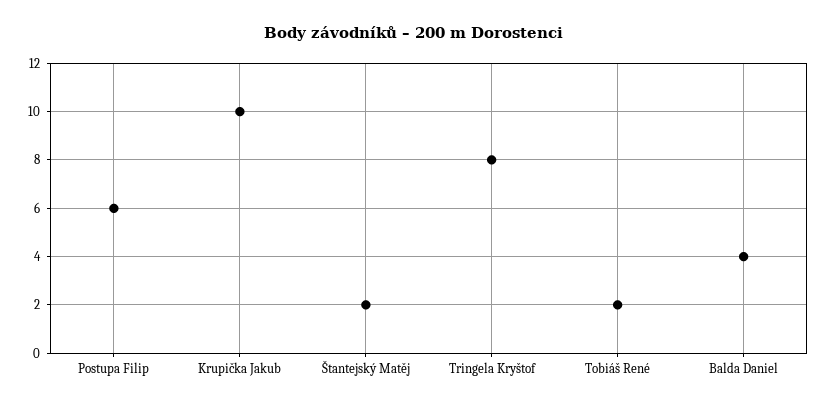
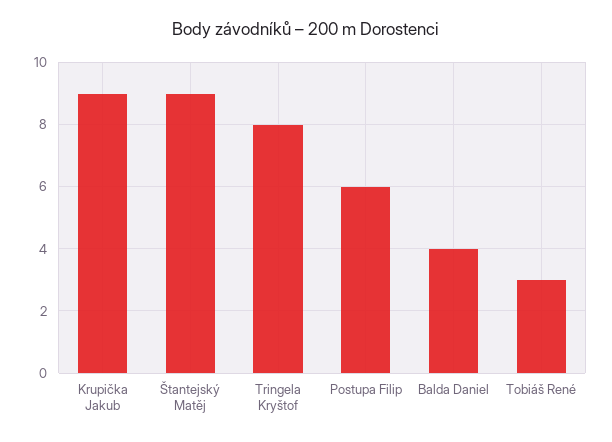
Krupička Jakub: 10 -> 9
Štantejský Matěj: 2 -> 9
Tobiáš René: 2 -> 3

